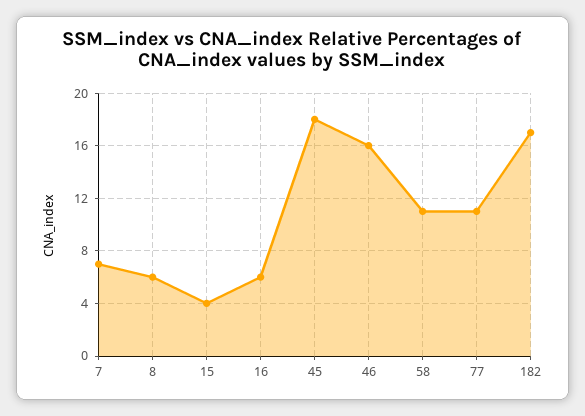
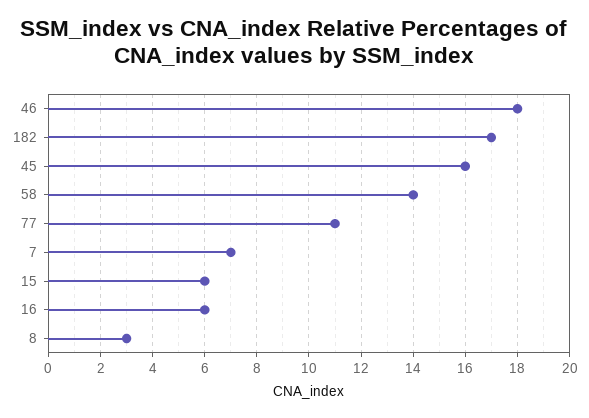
8: 6 -> 3
15: 4 -> 6
45: 18 -> 16
46: 16 -> 18
58: 11 -> 14

